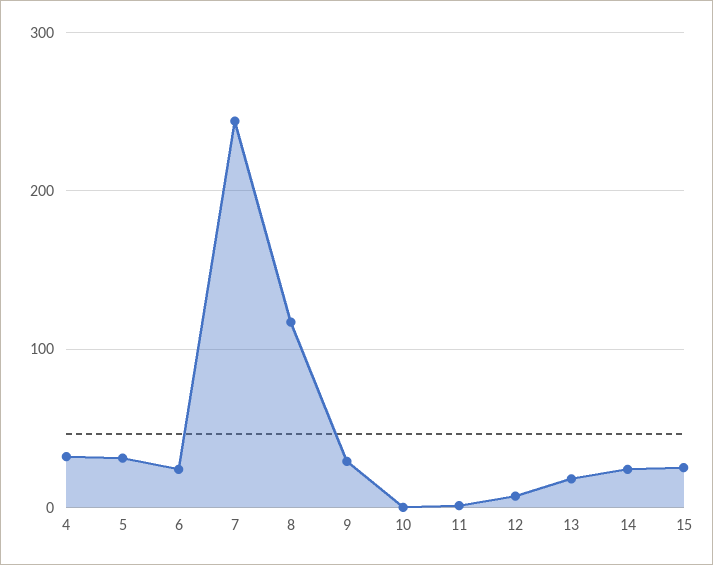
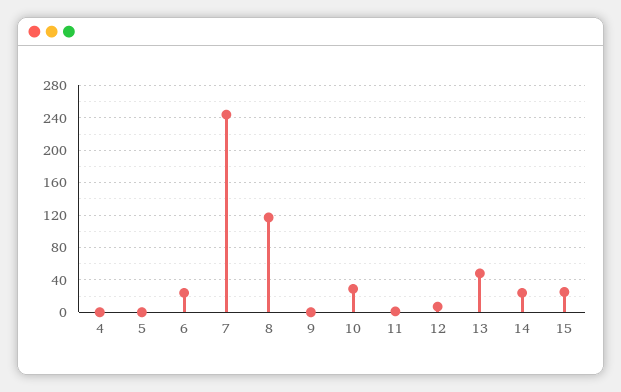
4: 30 -> 0
5: 30 -> 0
9: 30 -> 0
10: 0 -> 30
13: 20 -> 50

